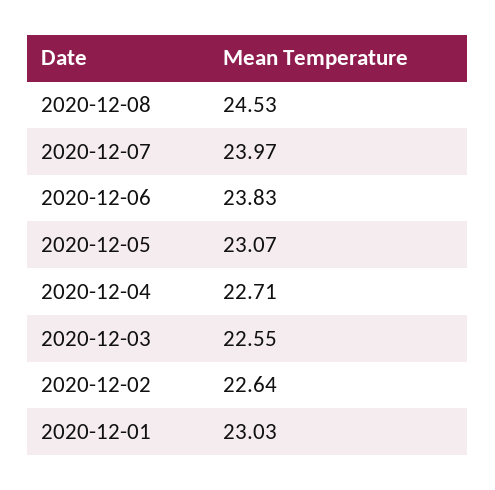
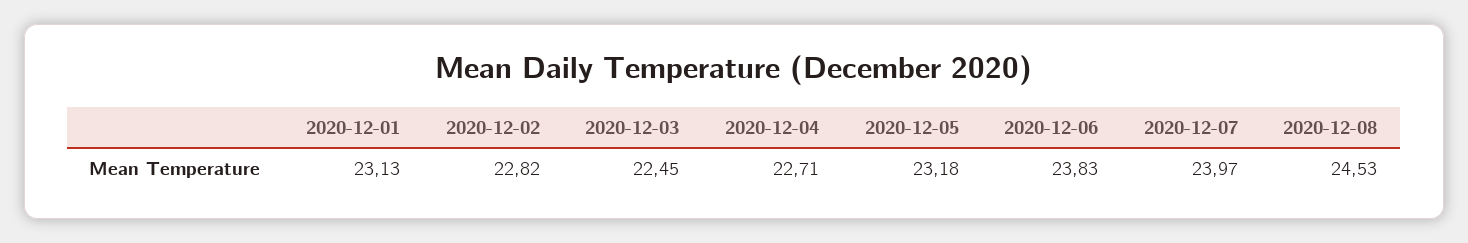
2020-12-05: 23.07 -> 23.18
2020-12-03: 22.55 -> 22.45
2020-12-02: 22.64 -> 22.82
2020-12-01: 23.03 -> 23.13

